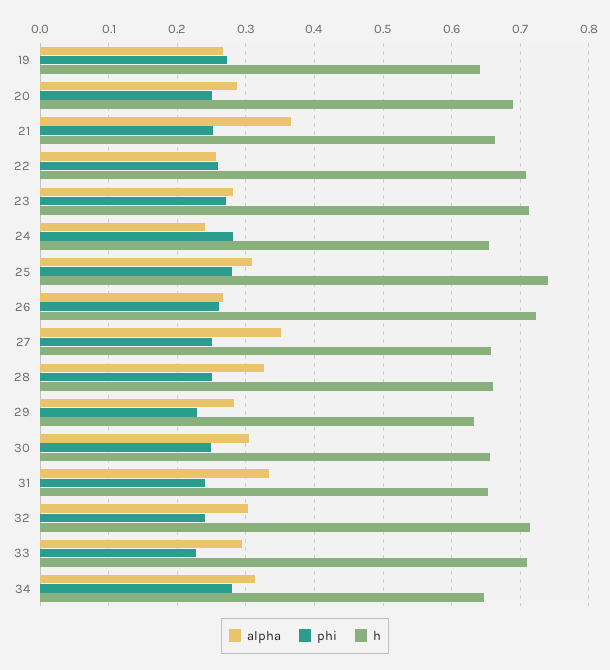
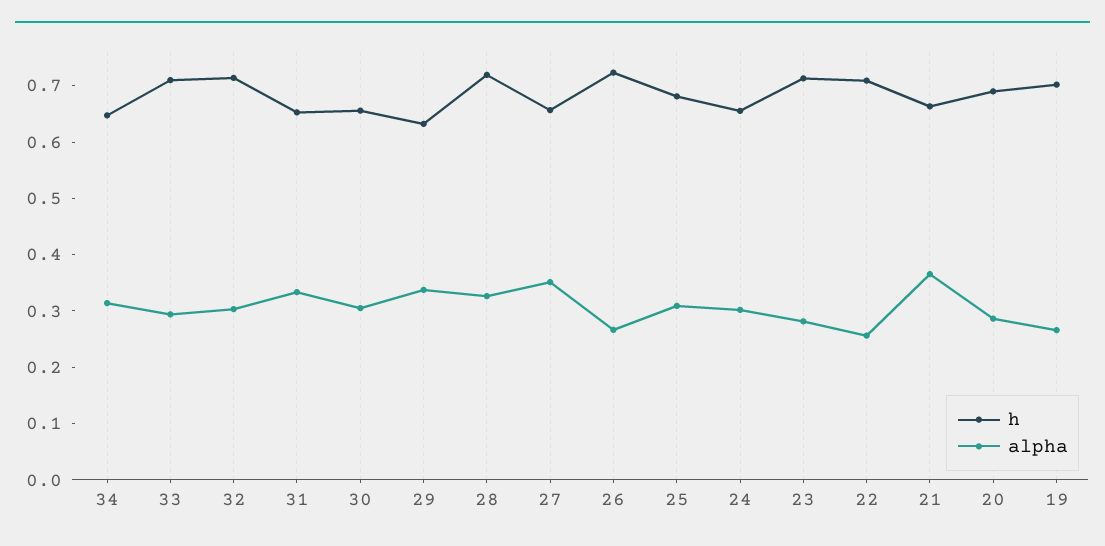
phi, 19: 0.27 -> none
h, 19: 0.64 -> 0.7
phi, 20: 0.25 -> none
phi, 21: 0.25 -> none
phi, 22: 0.26 -> none
phi, 23: 0.27 -> none
alpha, 24: 0.24 -> 0.3
phi, 24: 0.28 -> none
phi, 25: 0.28 -> none
h, 25: 0.74 -> 0.68
phi, 26: 0.26 -> none
phi, 27: 0.25 -> none
phi, 28: 0.25 -> none
h, 28: 0.66 -> 0.72
alpha, 29: 0.28 -> 0.34
phi, 29: 0.23 -> none
phi, 30: 0.25 -> none
phi, 31: 0.24 -> none
phi, 32: 0.24 -> none
phi, 33: 0.23 -> none
phi, 34: 0.28 -> none

